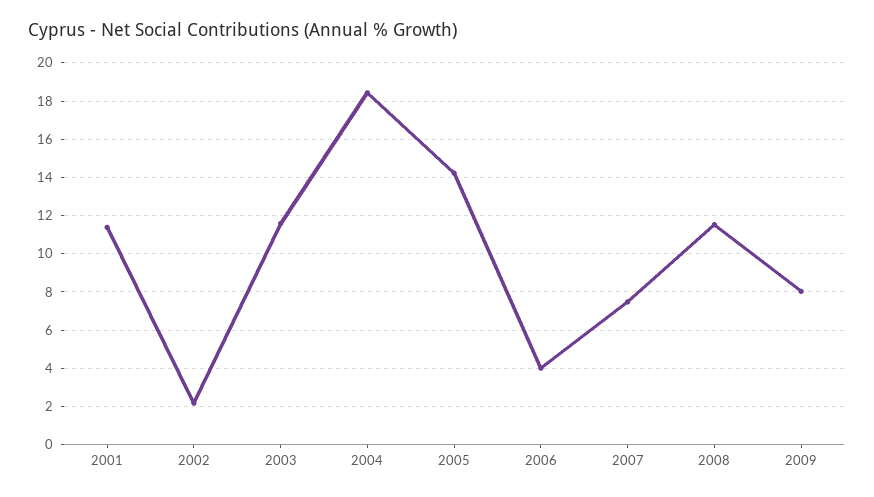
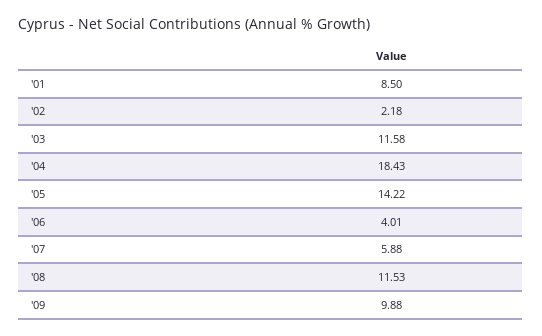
2001: 11.5 -> 8.5
2007: 7.5 -> 5.88
2009: 8 -> 9.88

